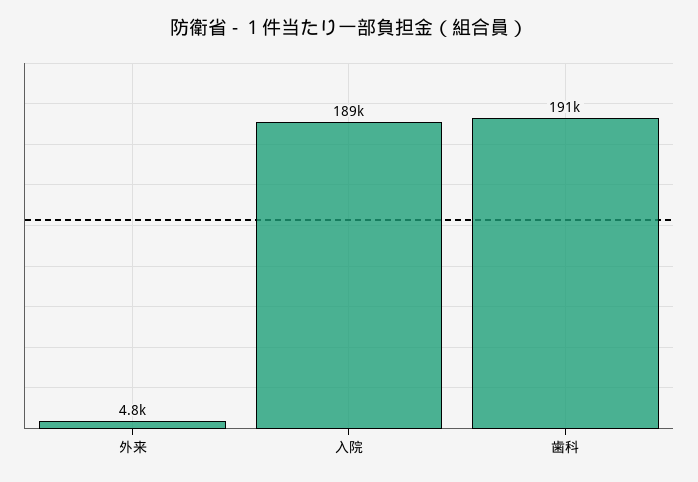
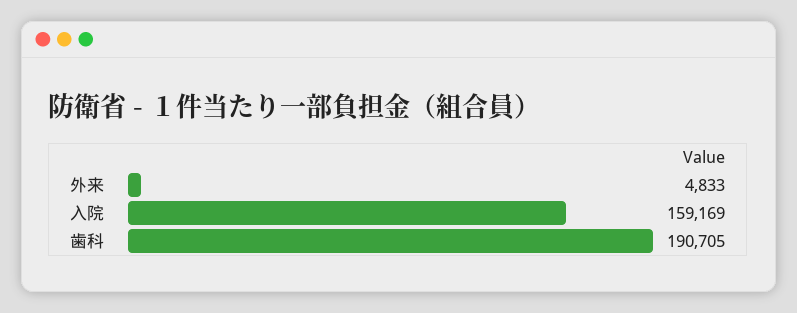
入院: 189000 -> 159169

